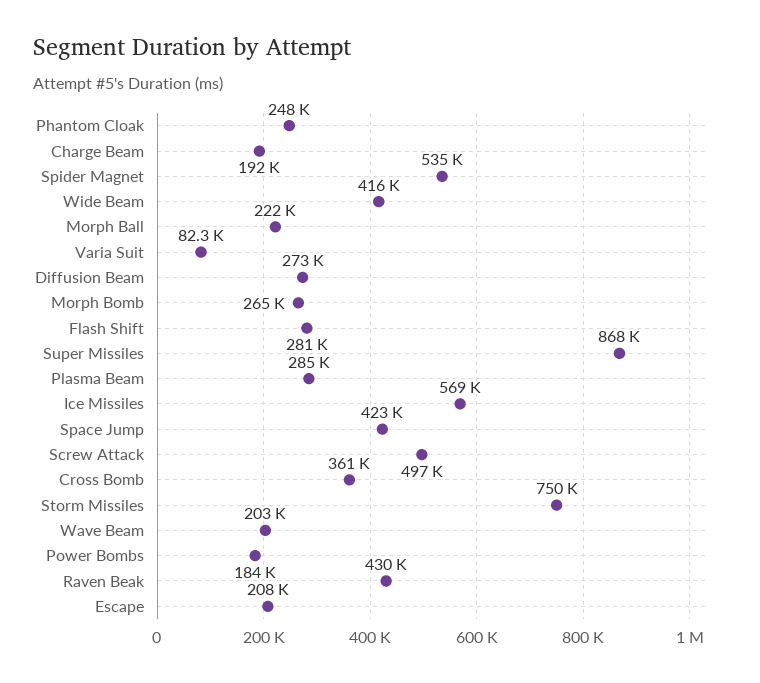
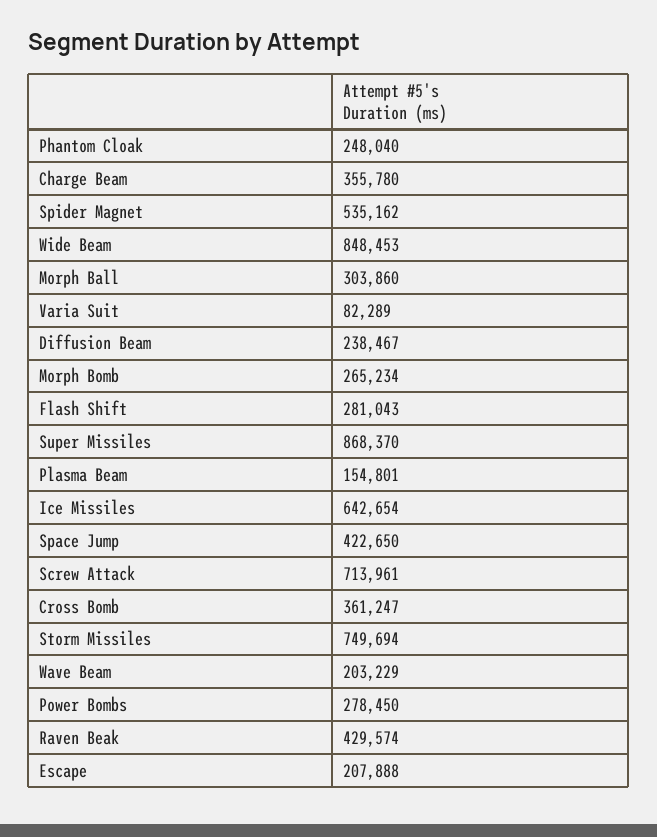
Charge Beam: 192000 -> 355780
Wide Beam: 416000 -> 848453
Morph Ball: 222000 -> 303860
Diffusion Beam: 273000 -> 238467
Plasma Beam: 285000 -> 154801
Ice Missiles: 569000 -> 642654
Screw Attack: 497000 -> 713961
Power Bombs: 184000 -> 278450

